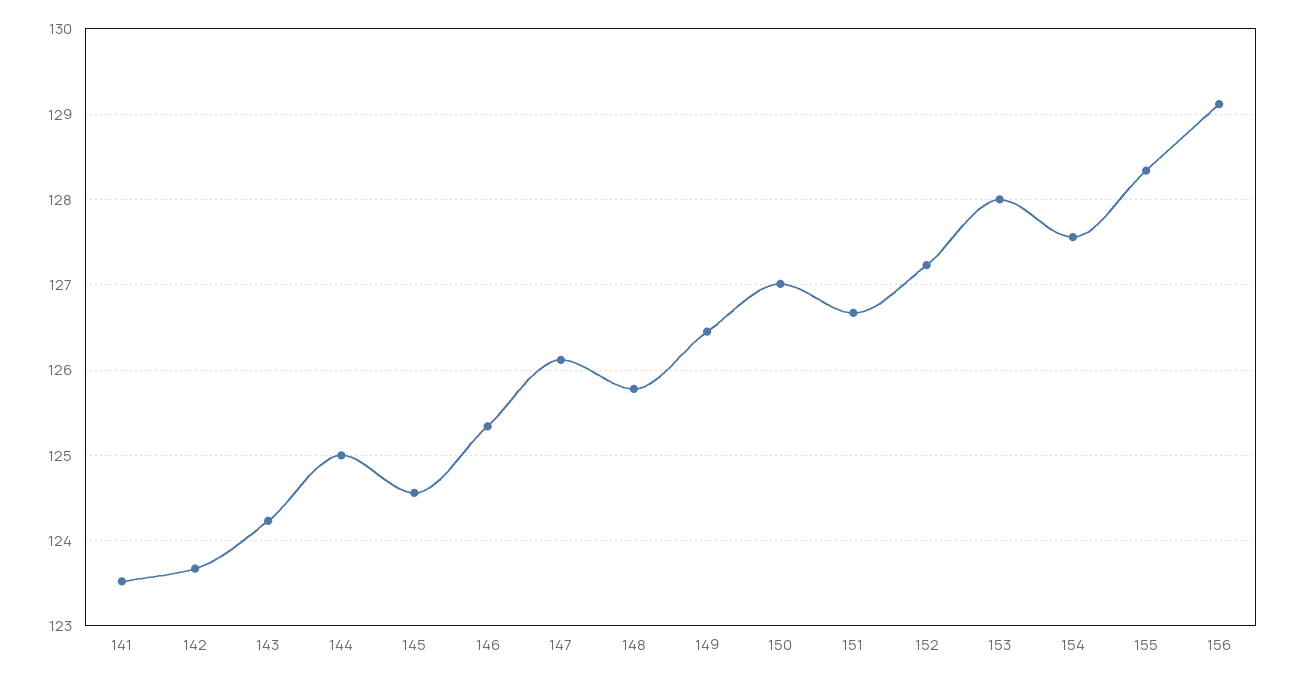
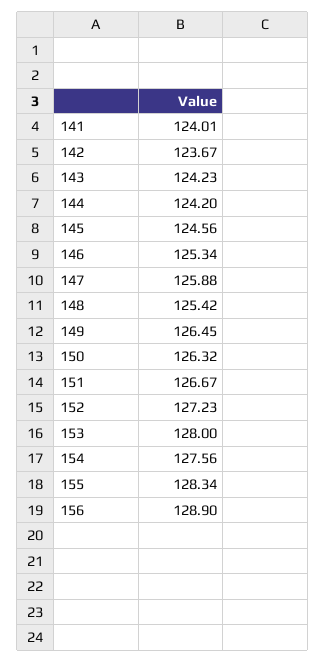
141: 123.5 -> 124.01
144: 125 -> 124.2
147: 126.1 -> 125.88
148: 125.8 -> 125.42
150: 127 -> 126.32
156: 129.1 -> 128.9

